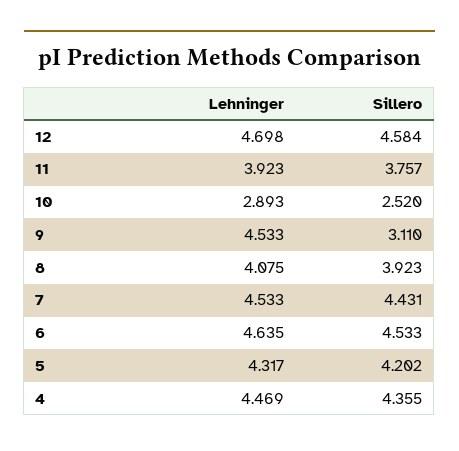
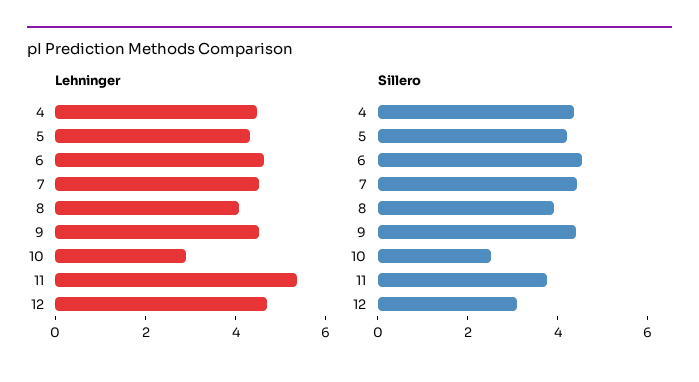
Sillero, 12: 4.584 -> 3
Lehninger, 11: 3.923 -> 5.5
Sillero, 9: 3.11 -> 4.5

